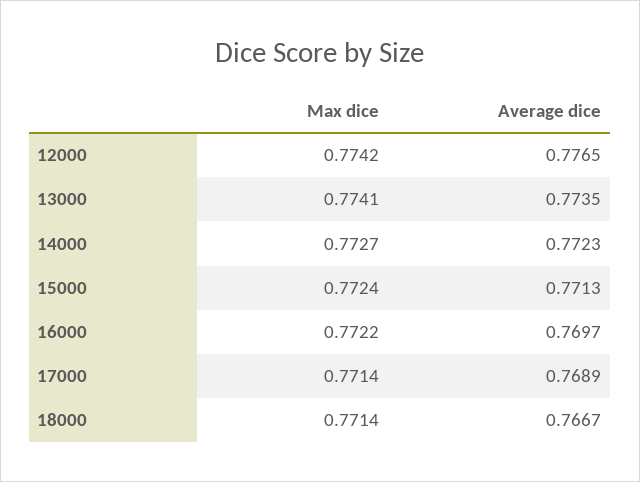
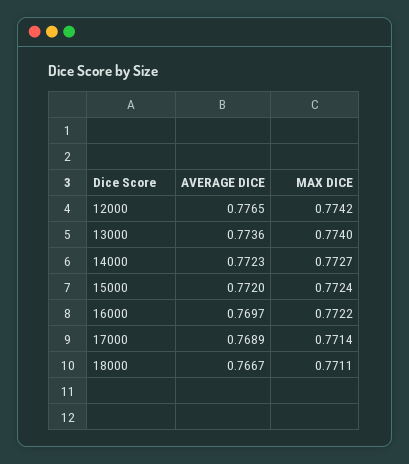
Max dice, 13000: 0.7741 -> 0.774
Average dice, 13000: 0.7735 -> 0.7736
Average dice, 15000: 0.7713 -> 0.772
Max dice, 18000: 0.7714 -> 0.7711

